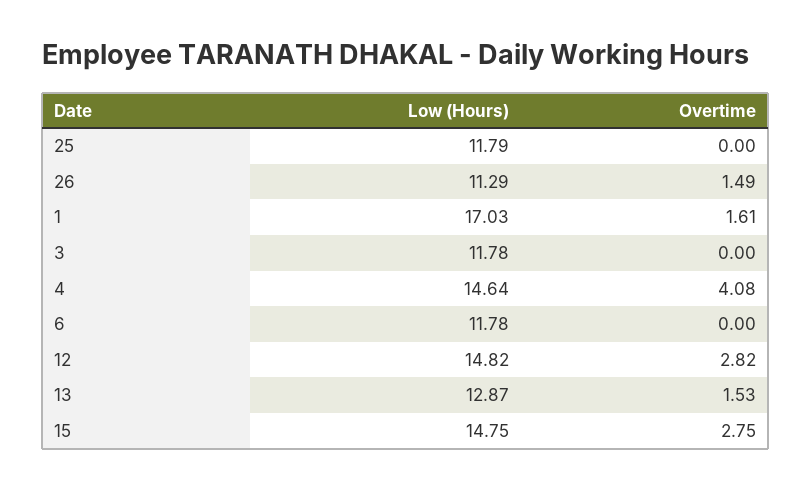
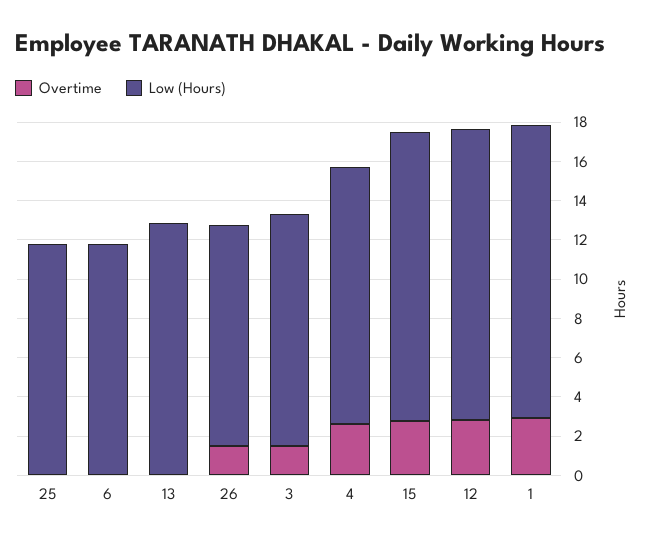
Low (Hours), 1: 17.03 -> 15
Overtime, 1: 1.61 -> 3
Overtime, 3: 0 -> 1.5
Low (Hours), 4: 14.64 -> 13
Overtime, 4: 4.08 -> 2.5
Overtime, 13: 1.53 -> 0

